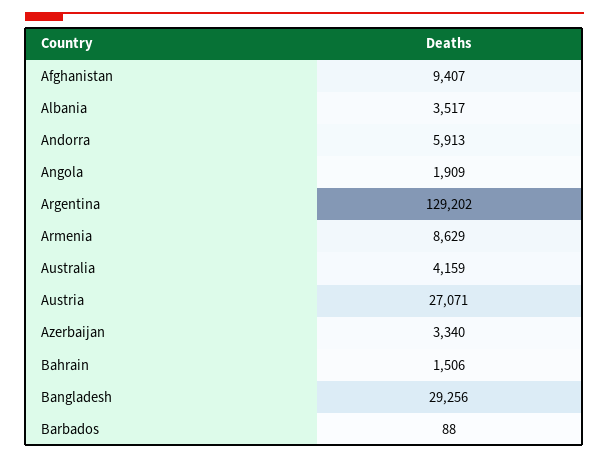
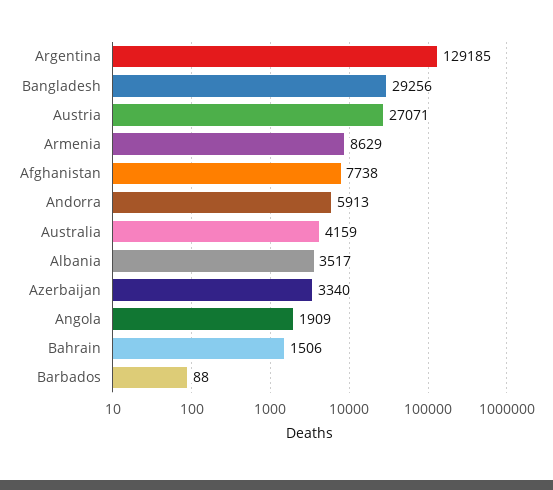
Afghanistan: 9407 -> 7738
Argentina: 129202 -> 129185

